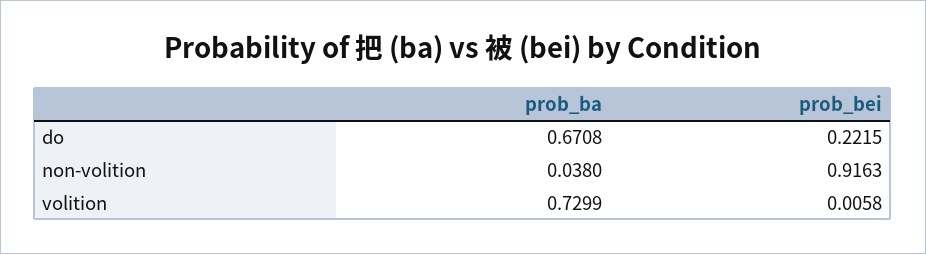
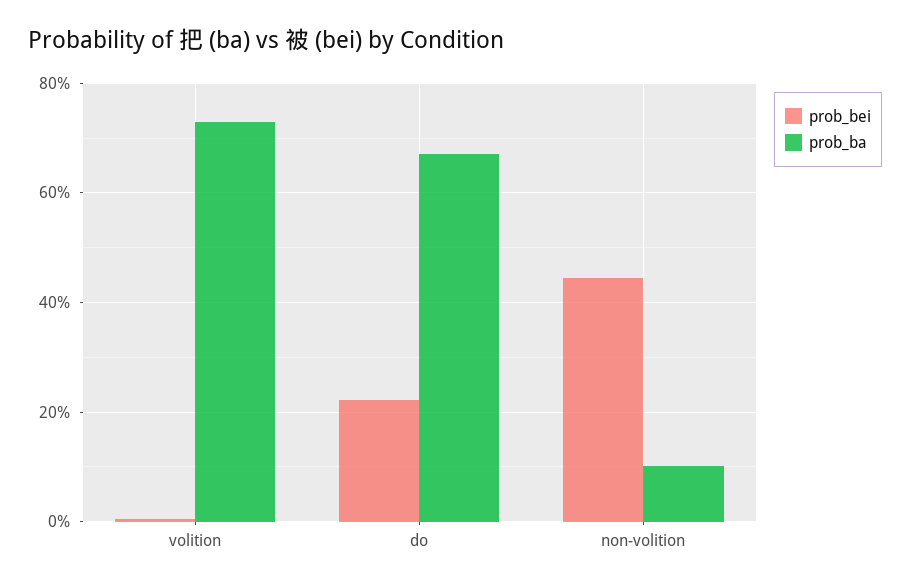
prob_ba, non-volition: 0.038 -> 0.1
prob_bei, non-volition: 0.9163 -> 0.44

